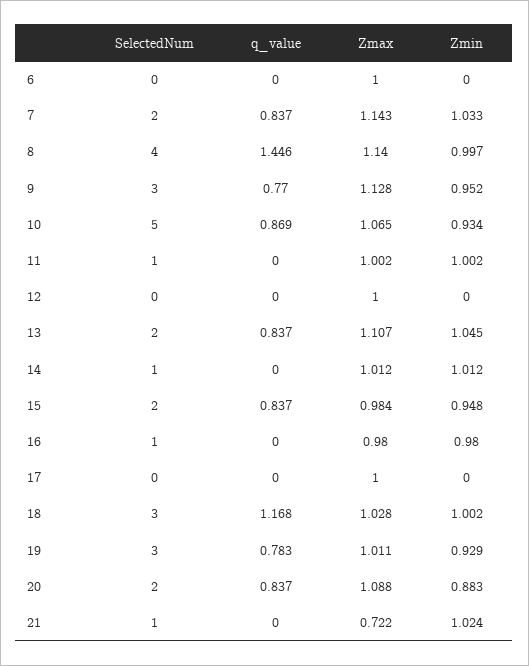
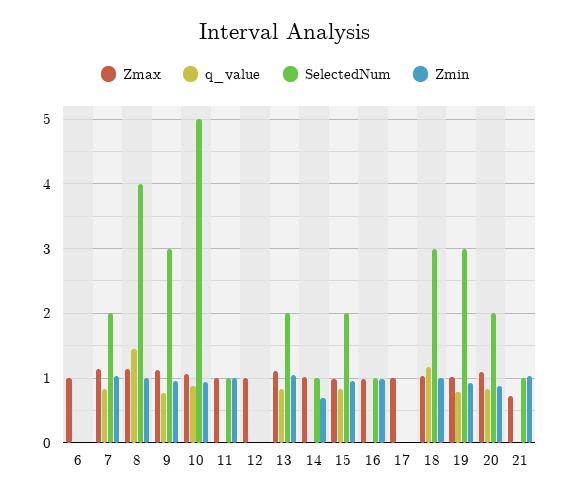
Zmin, 14: 1.012 -> 0.7

